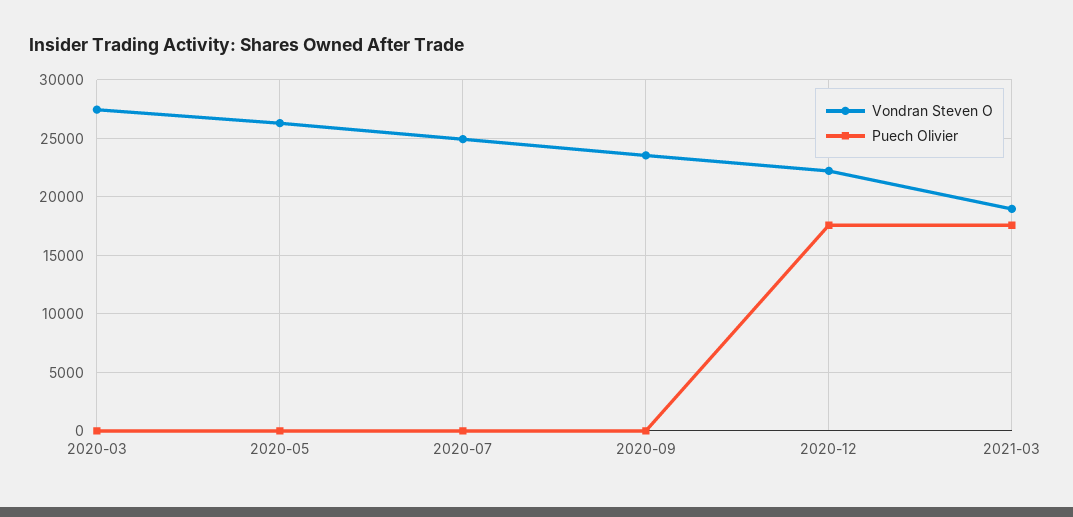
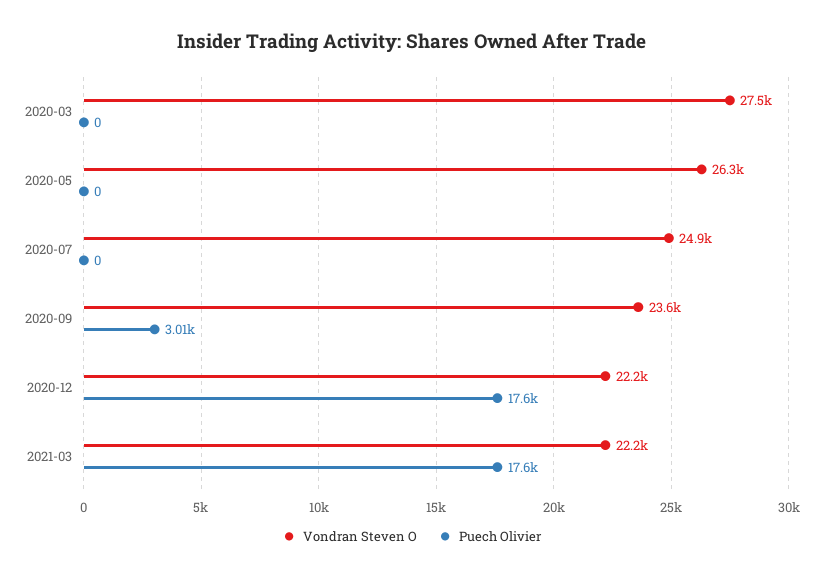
Puech Olivier, 2020-09: 0 -> 3010
Vondran Steven O, 2021-03: 19000 -> 22200

